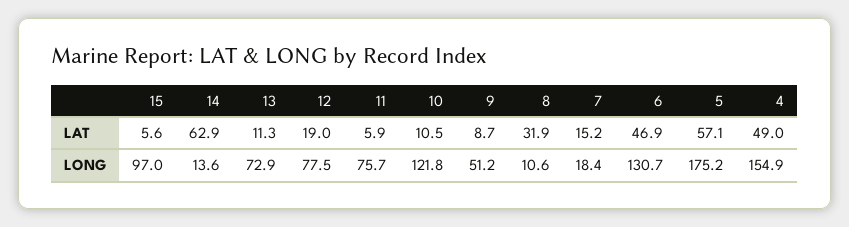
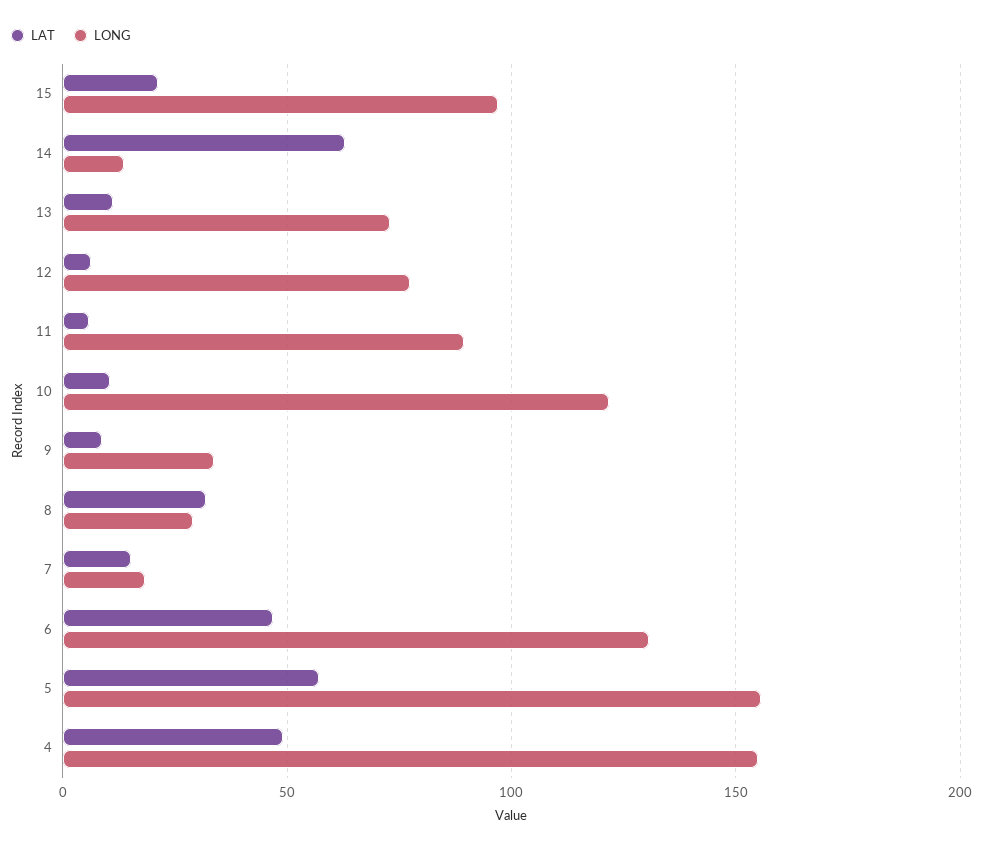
LAT, 15: 5.6 -> 20
LAT, 12: 19 -> 5
LONG, 11: 75.7 -> 90
LONG, 9: 51.2 -> 35
LONG, 8: 10.6 -> 30
LONG, 5: 175.2 -> 155

